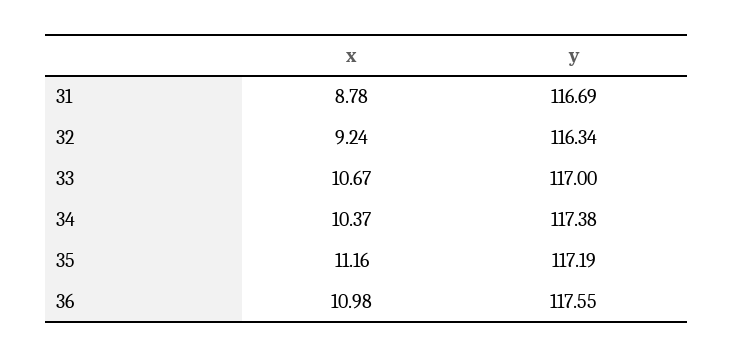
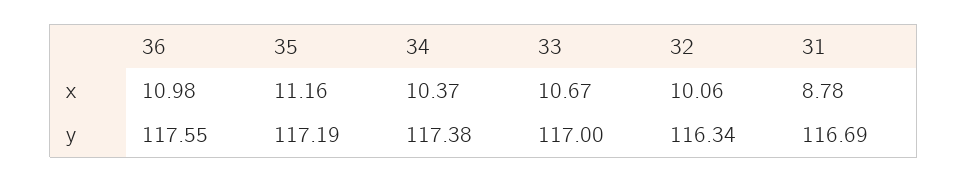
x, 32: 9.24 -> 10.06

